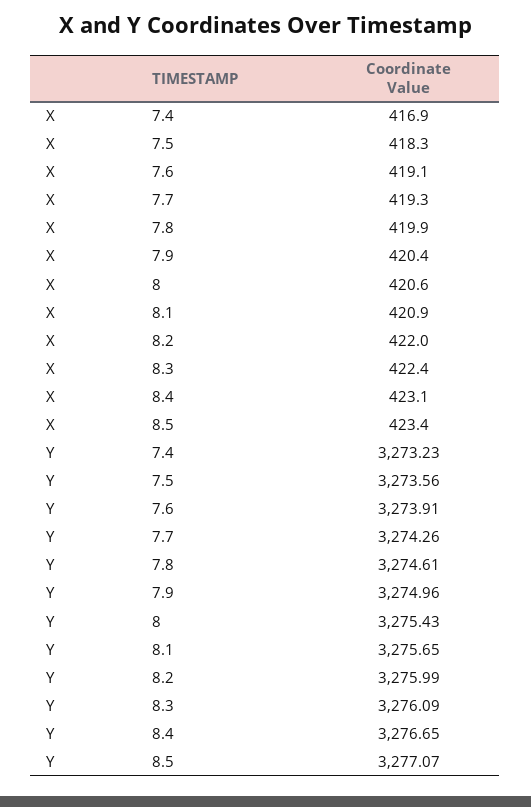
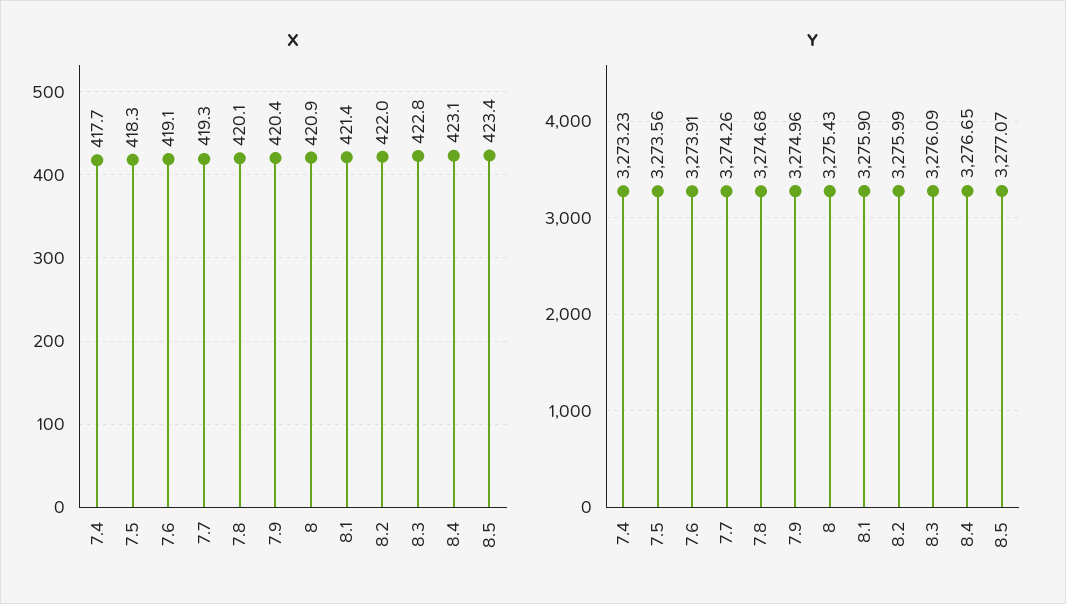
X, 7.4: 416.9 -> 417.7
X, 7.8: 419.9 -> 420.1
X, 8: 420.6 -> 420.9
X, 8.1: 420.9 -> 421.4
X, 8.3: 422.4 -> 422.8
Y, 7.8: 3274.61 -> 3274.68
Y, 8.1: 3275.65 -> 3275.9

